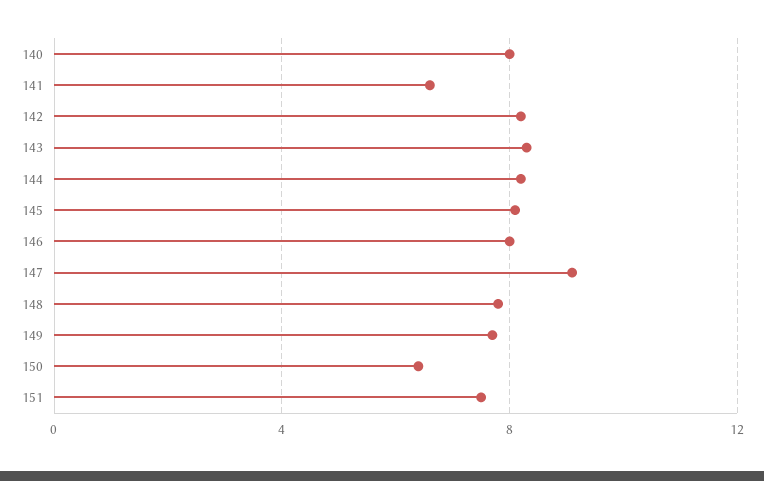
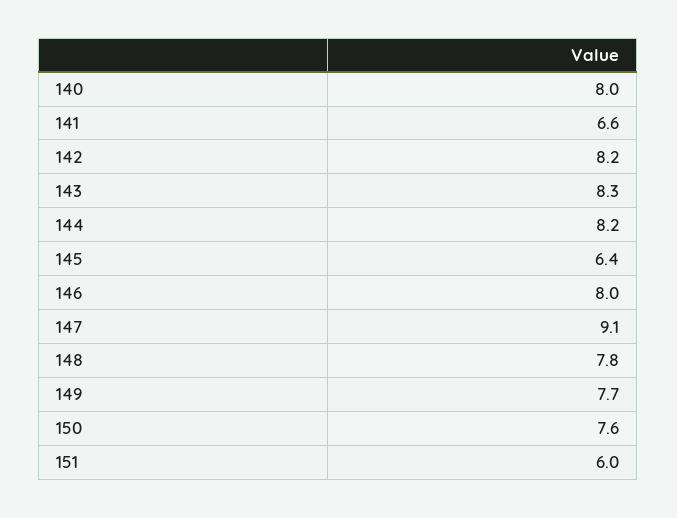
145: 8 -> 6.4
150: 6.5 -> 7.6
151: 7.5 -> 6

